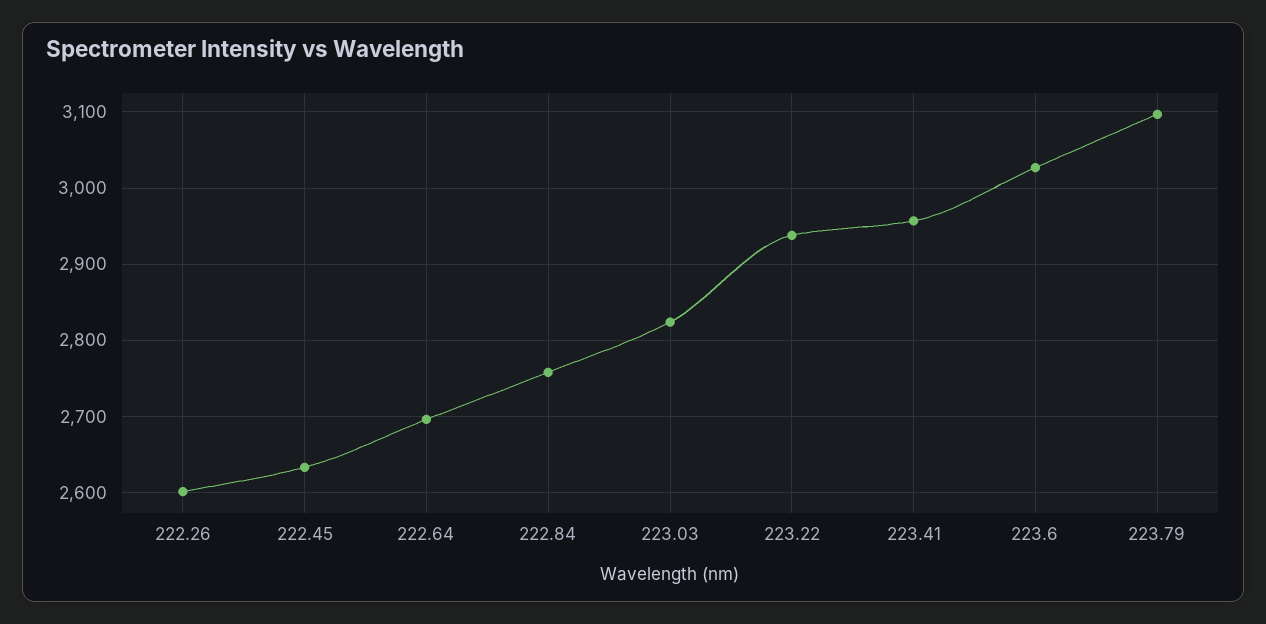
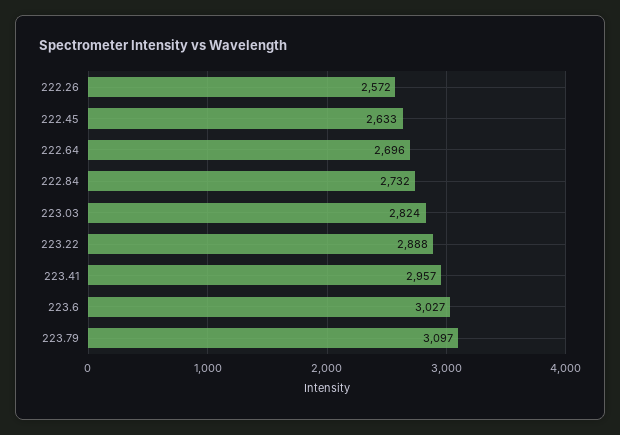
222.26: 2600 -> 2572
222.84: 2760 -> 2732
223.22: 2940 -> 2888

